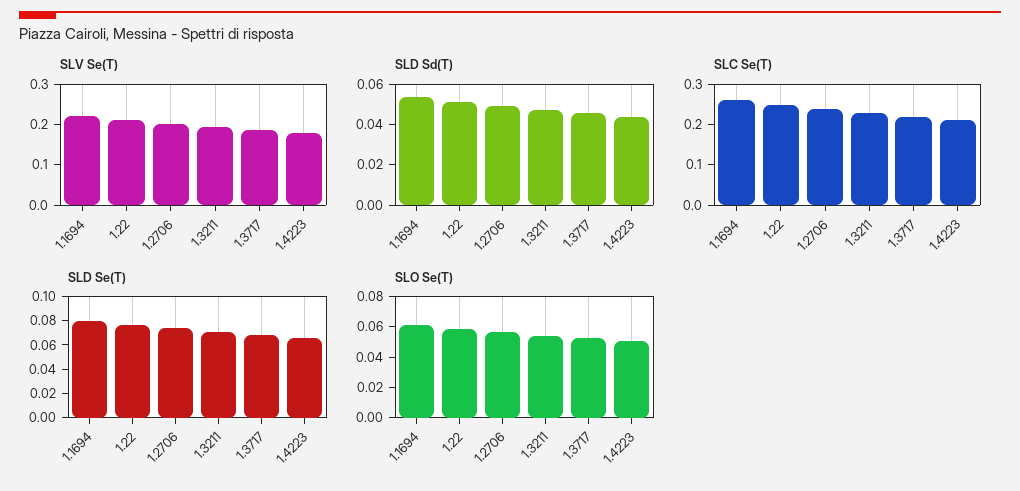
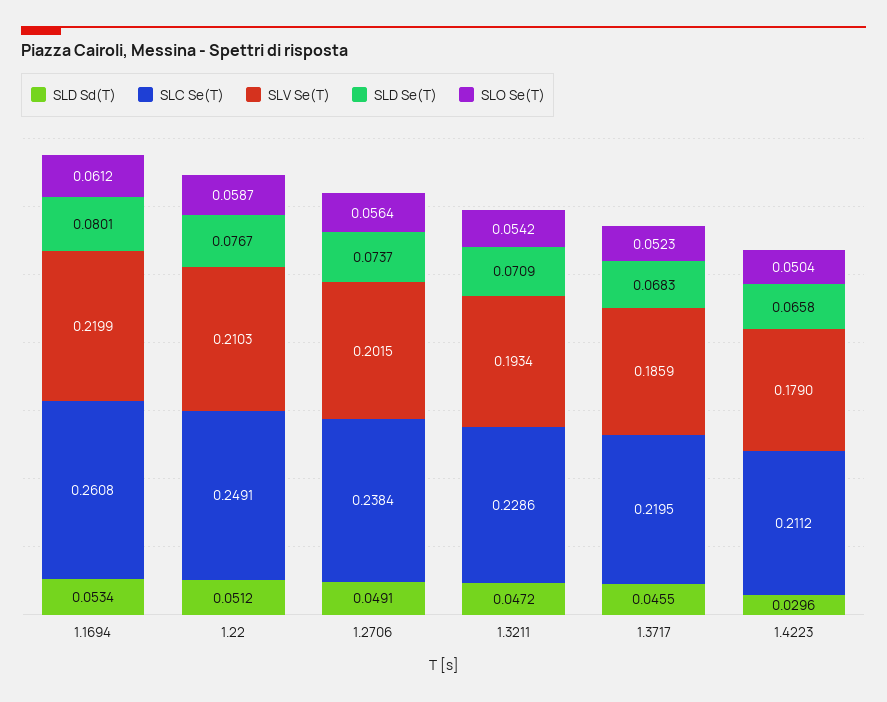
SLD Sd(T), 1.4223: 0.045 -> 0.0296

